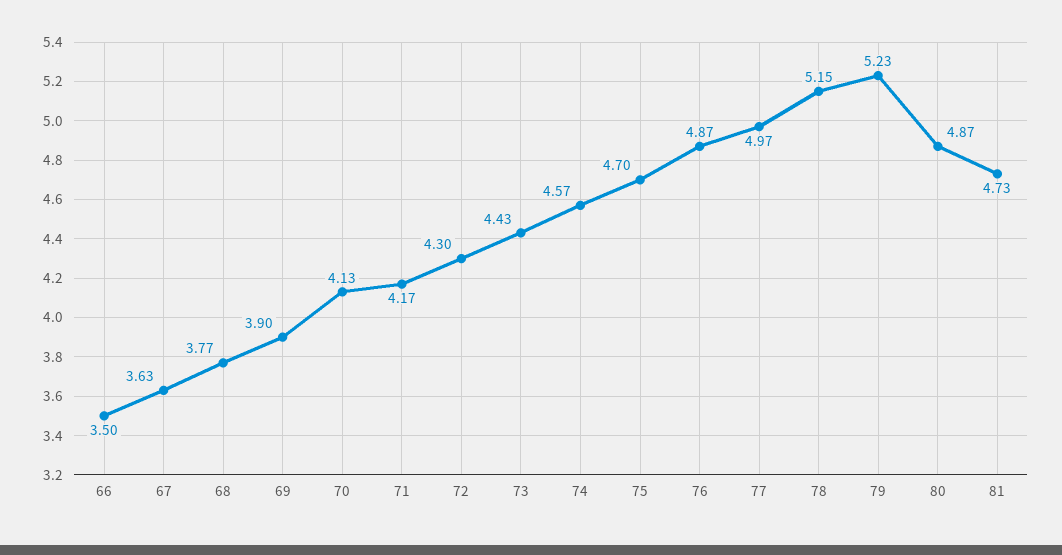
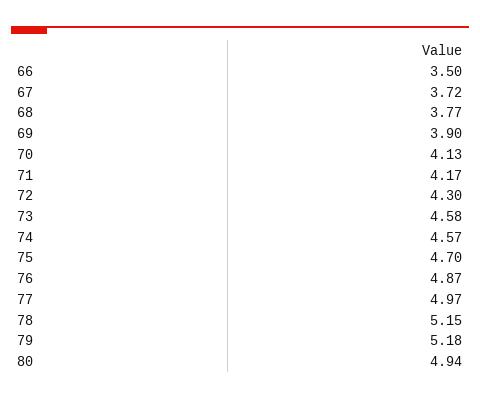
67: 3.63 -> 3.72
73: 4.43 -> 4.58
79: 5.23 -> 5.18
80: 4.87 -> 4.94
81: 4.73 -> none

